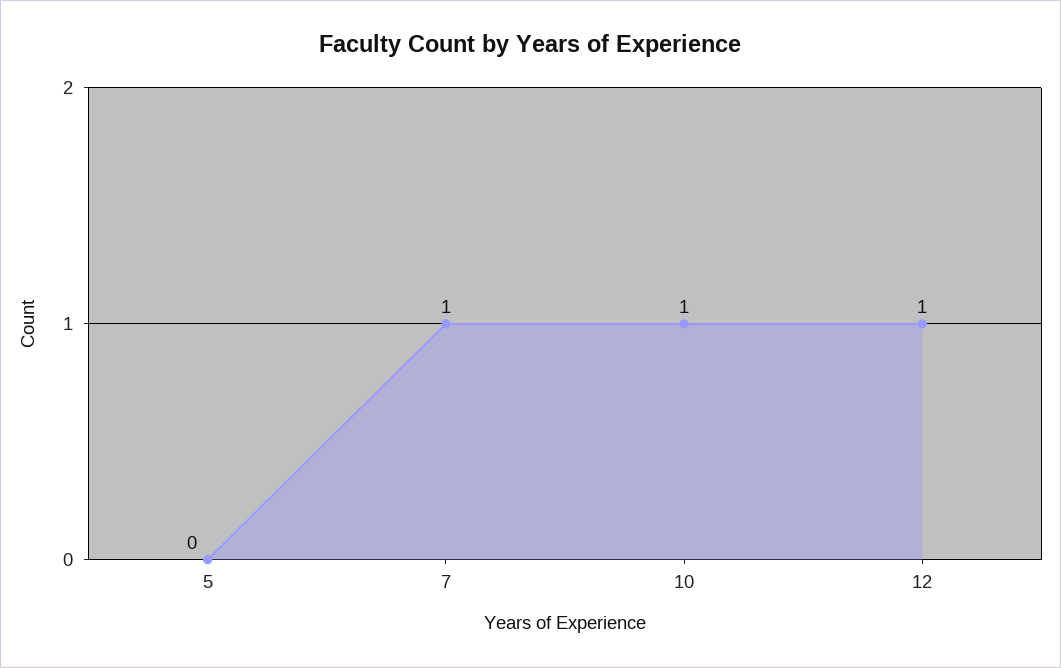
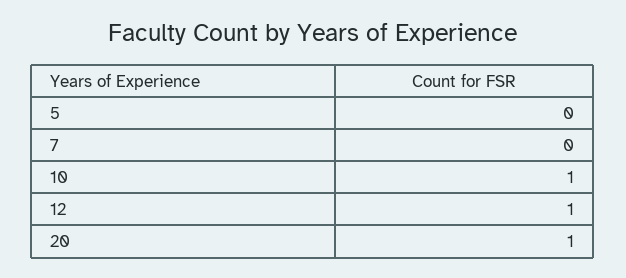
7: 1 -> 0
20: none -> 1

